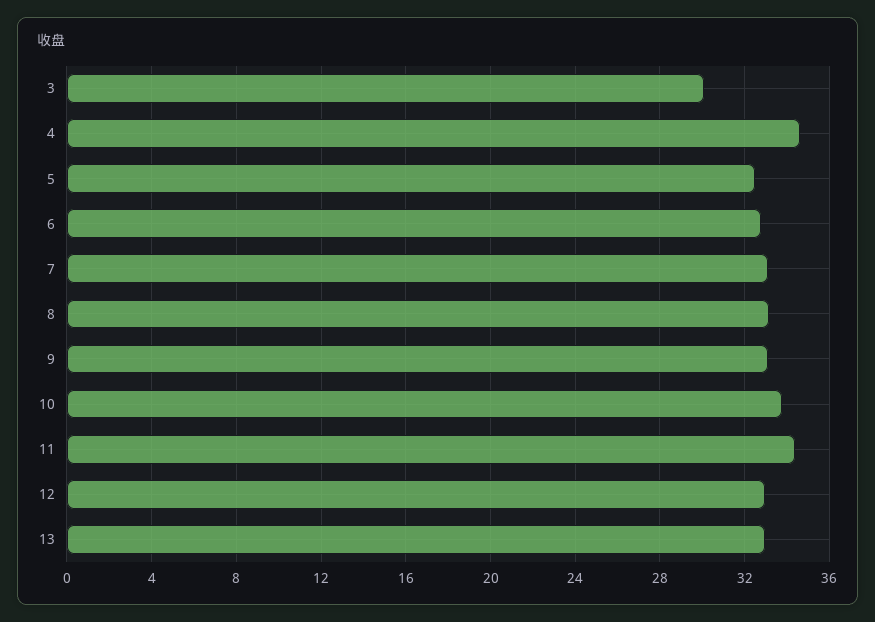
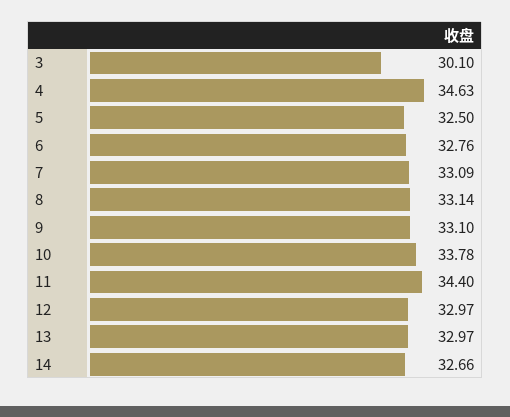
14: none -> 32.66

